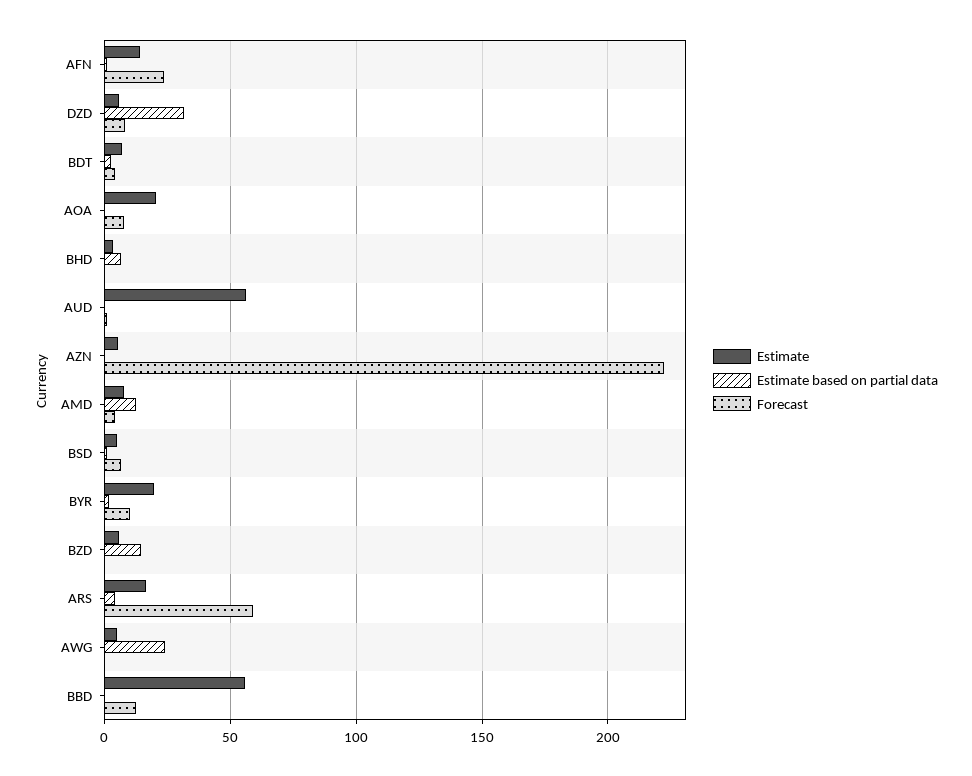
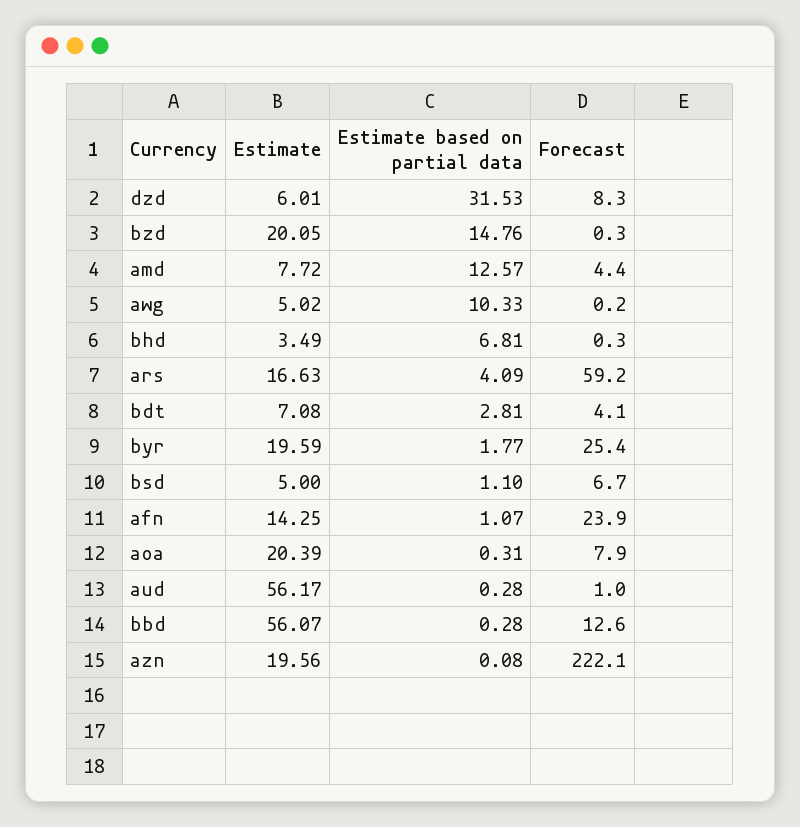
Estimate, AZN: 5 -> 19.56
Forecast, BYR: 10 -> 25.4
Estimate, BZD: 5 -> 20.05
Estimate based on partial data, AWG: 25 -> 10.33

